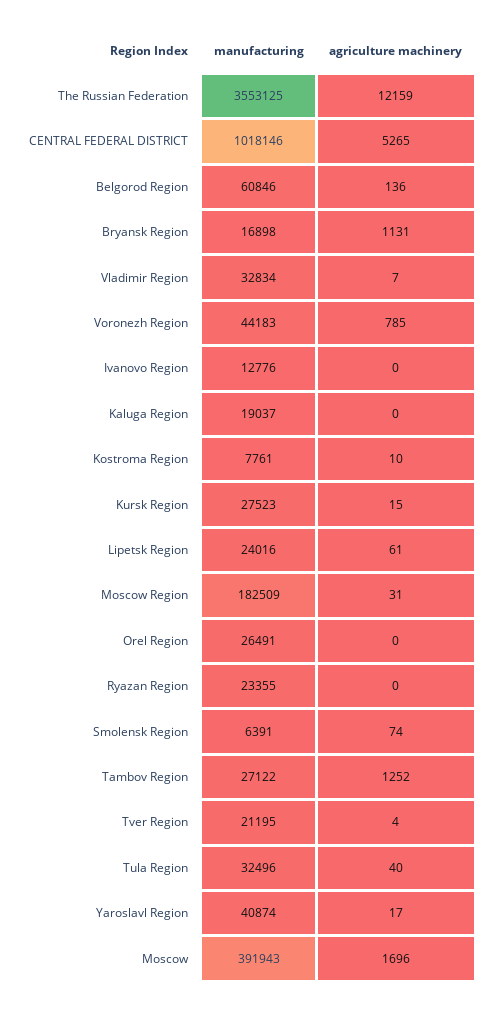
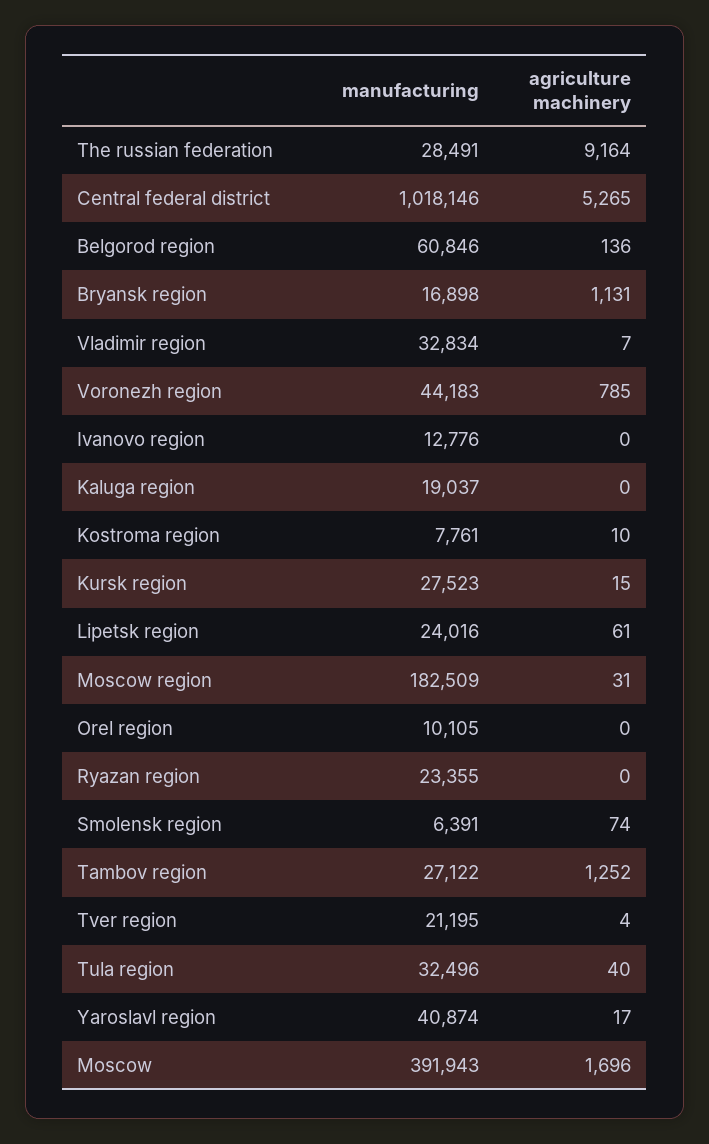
manufacturing, The Russian Federation: 3553125 -> 28491
agriculture machinery, The Russian Federation: 12159 -> 9164
manufacturing, Orel Region: 26491 -> 10105

